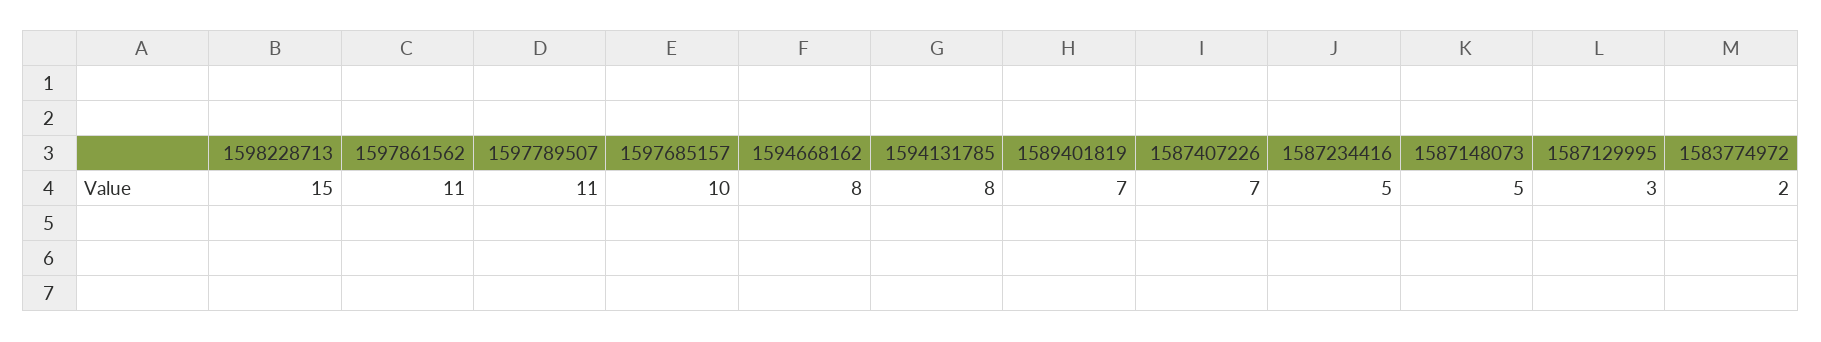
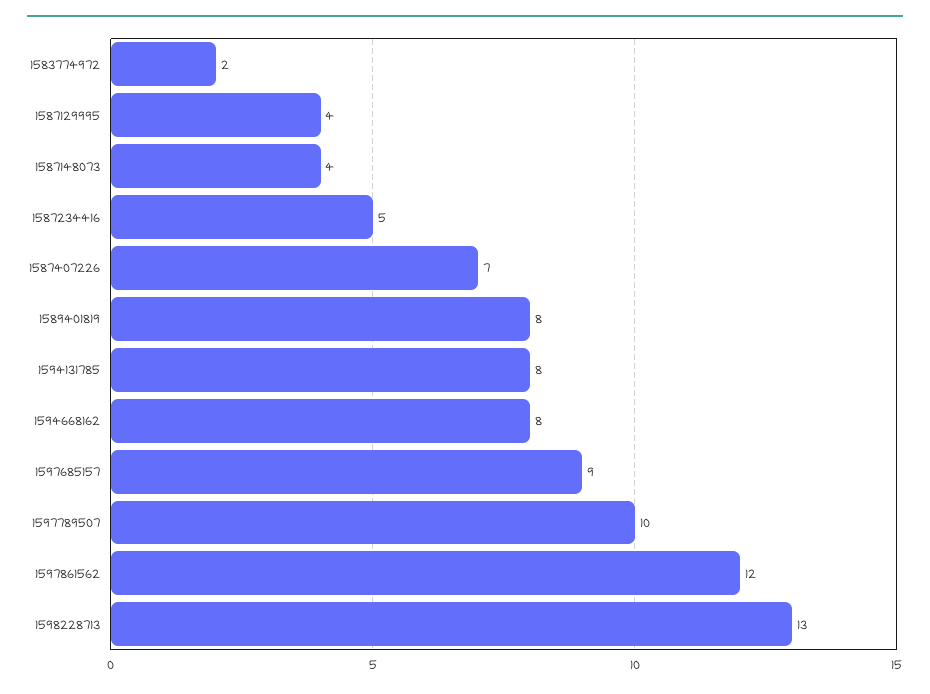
1598228713: 15 -> 13
1597861562: 11 -> 12
1597789507: 11 -> 10
1597685157: 10 -> 9
1589401819: 7 -> 8
1587148073: 5 -> 4
1587129995: 3 -> 4

